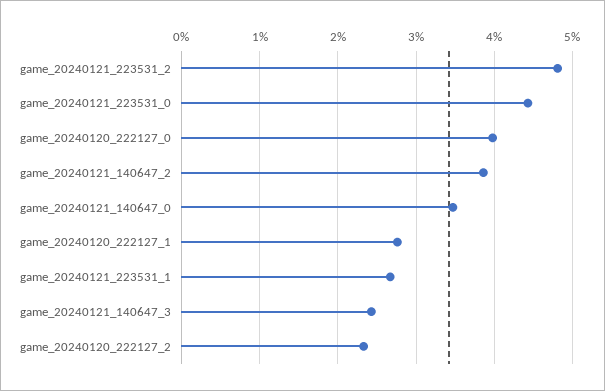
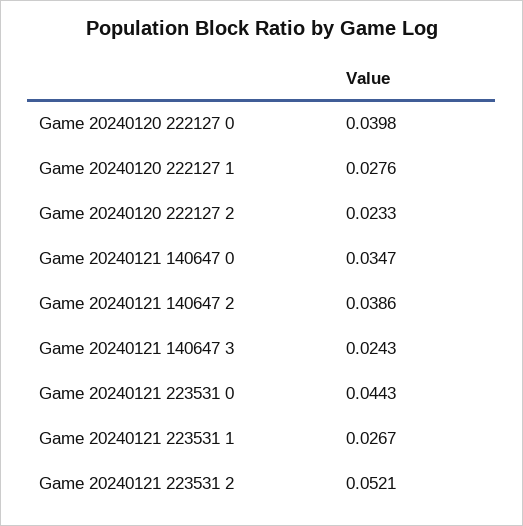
game_20240121_223531_2: 0.048 -> 0.0521

